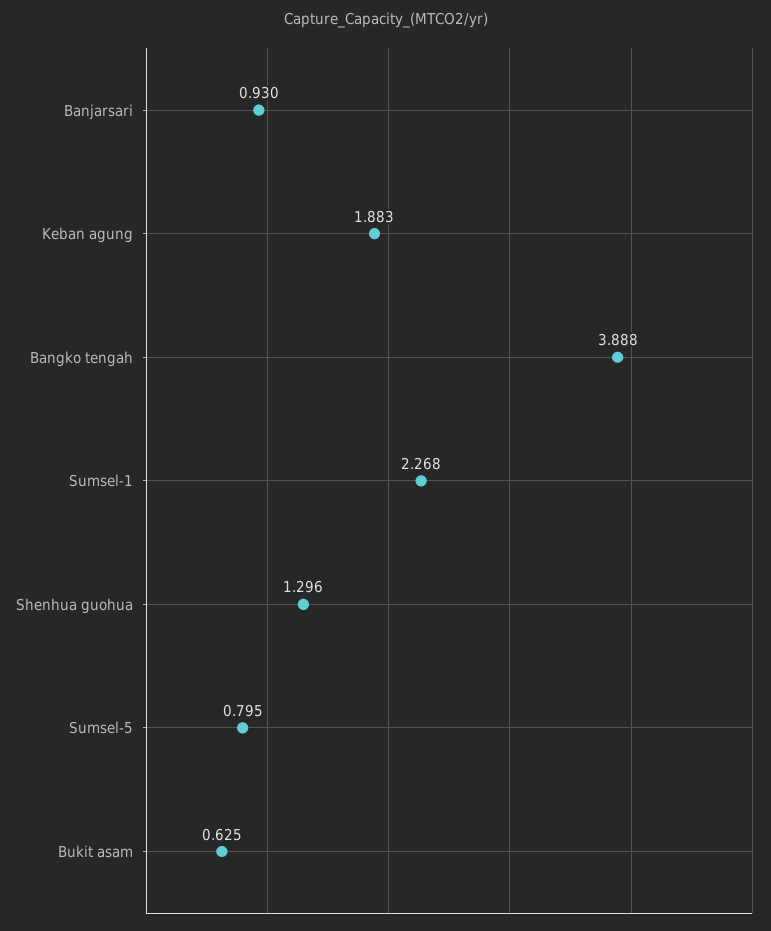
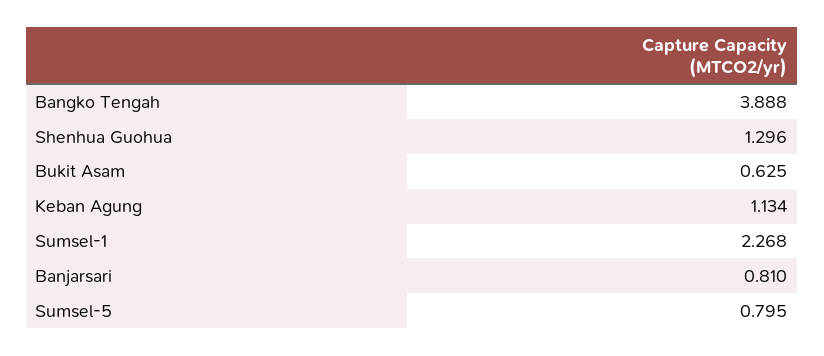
Banjarsari: 0.93 -> 0.81
Keban agung: 1.883 -> 1.134

